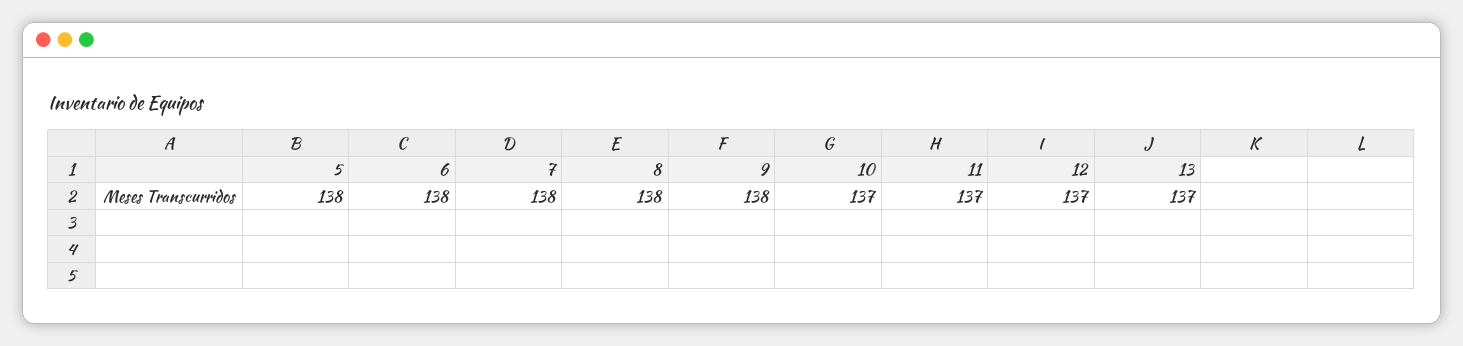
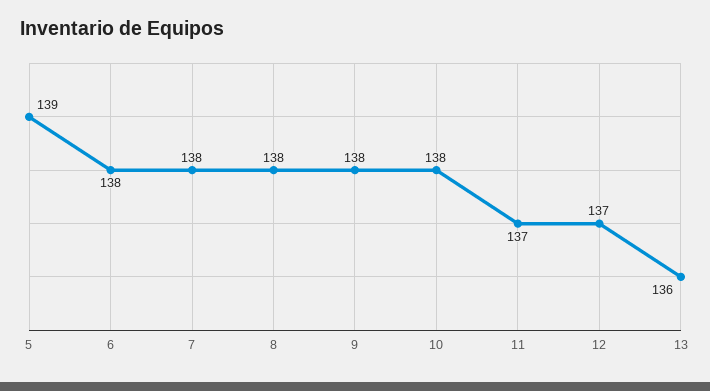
5: 138 -> 139
10: 137 -> 138
13: 137 -> 136

